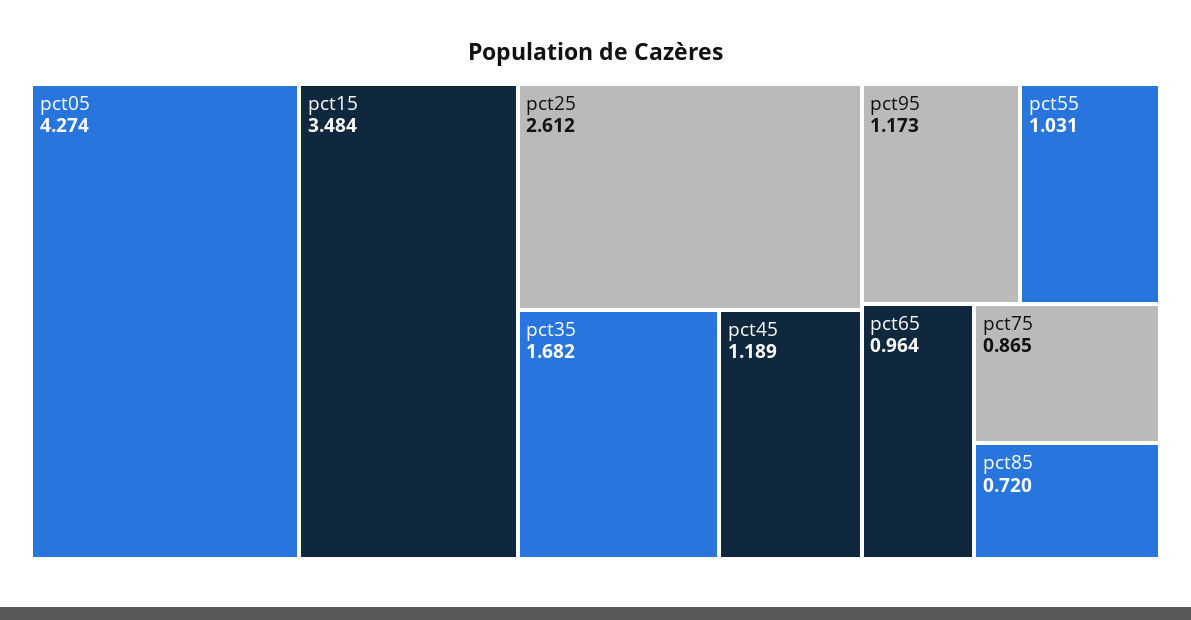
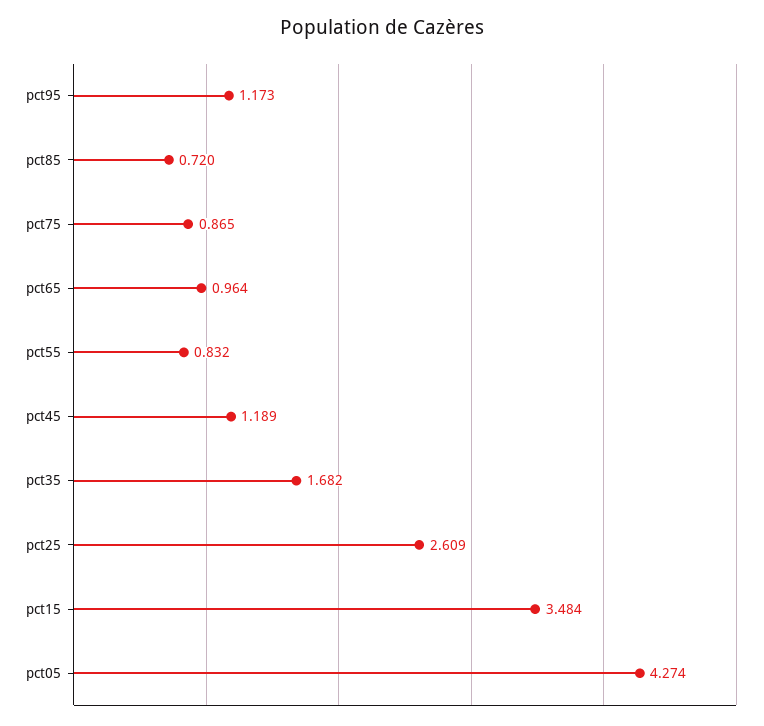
pct25: 2.612 -> 2.609
pct55: 1.031 -> 0.832

